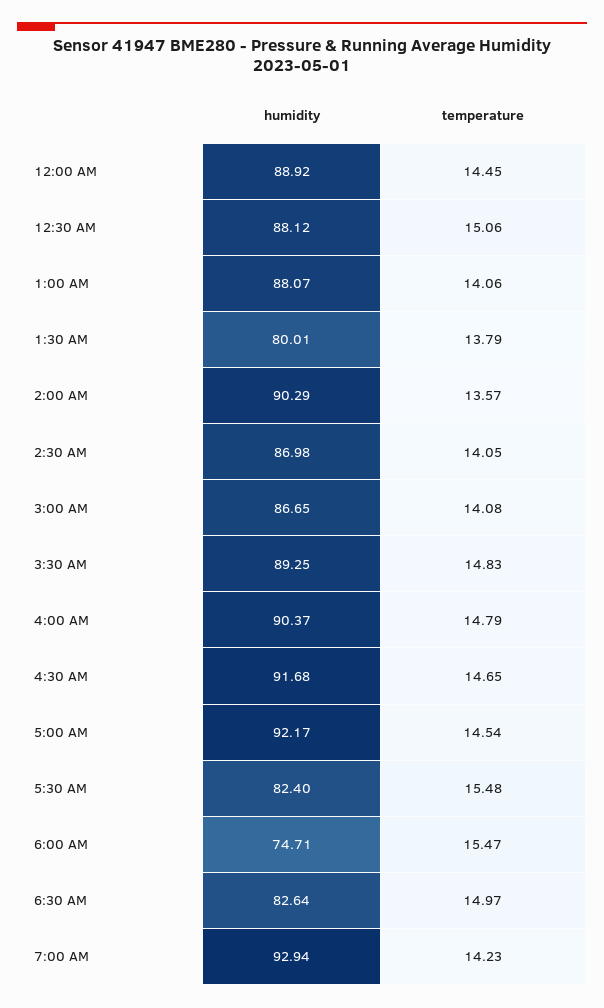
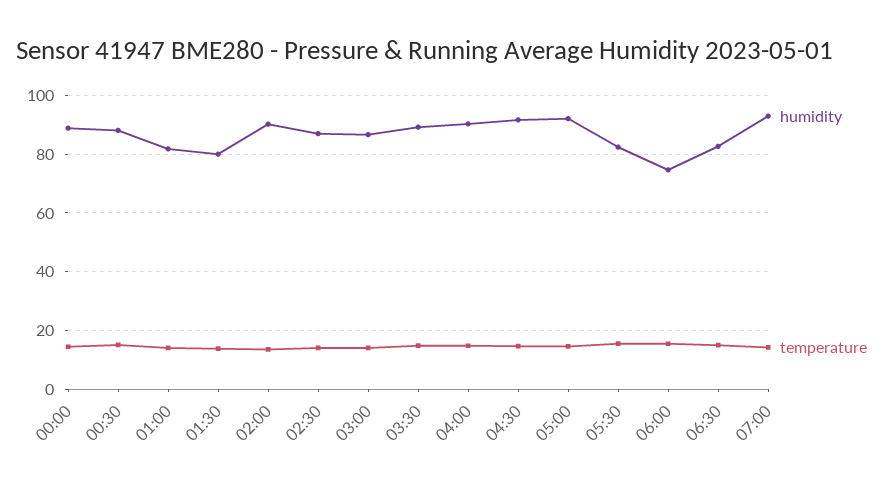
humidity, 1:00 AM: 88.07 -> 82.5

